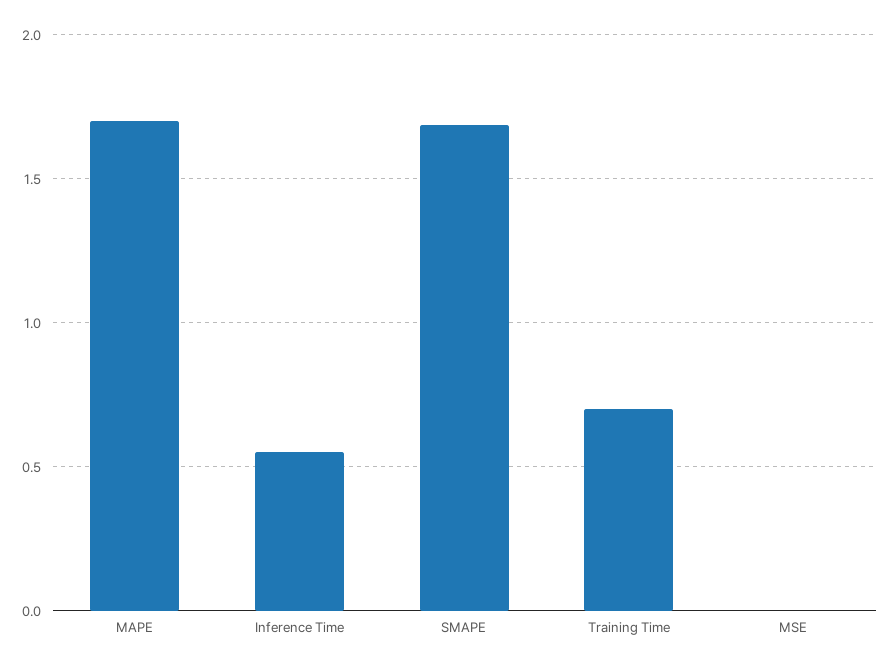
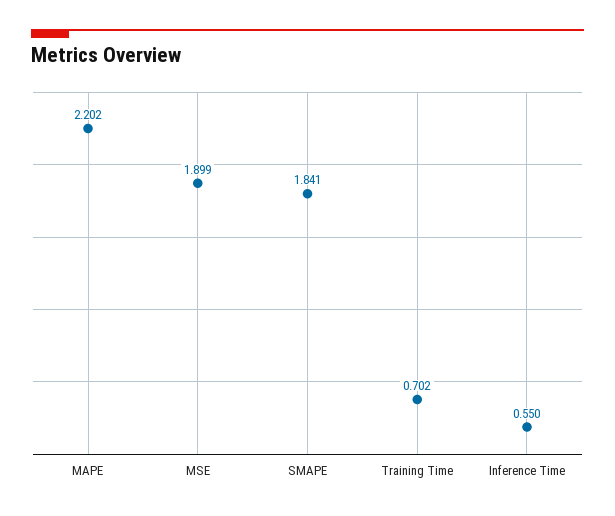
MAPE: 1.7 -> 2.202
SMAPE: 1.7 -> 1.841
MSE: 0 -> 1.899

